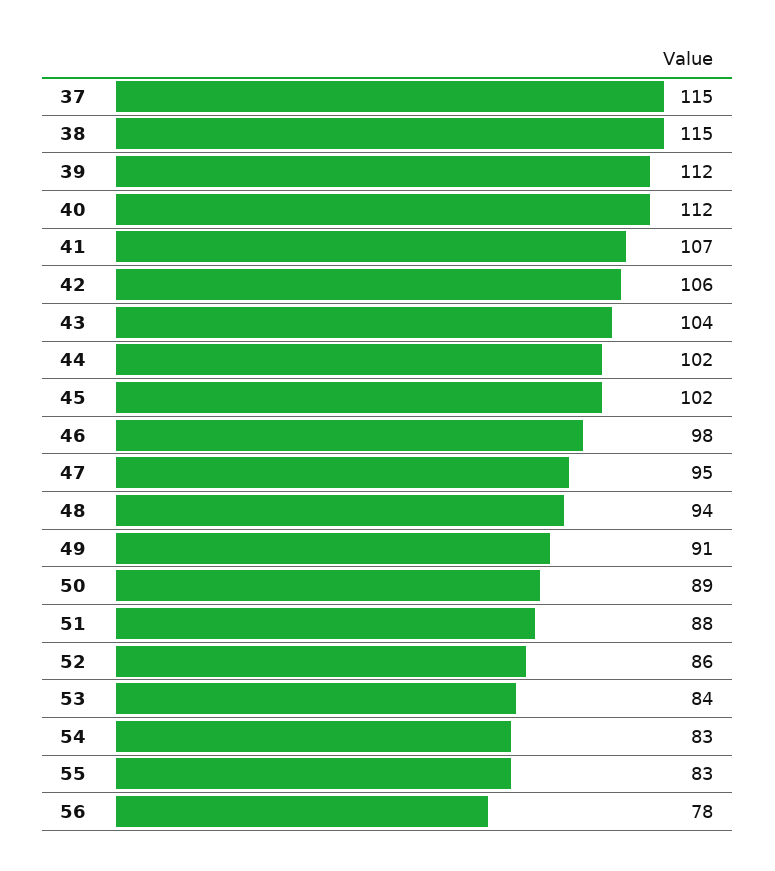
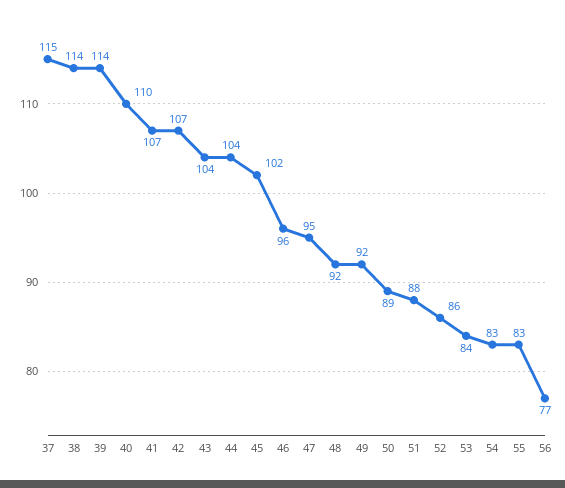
38: 115 -> 114
39: 112 -> 114
40: 112 -> 110
42: 106 -> 107
44: 102 -> 104
46: 98 -> 96
48: 94 -> 92
49: 91 -> 92
56: 78 -> 77

